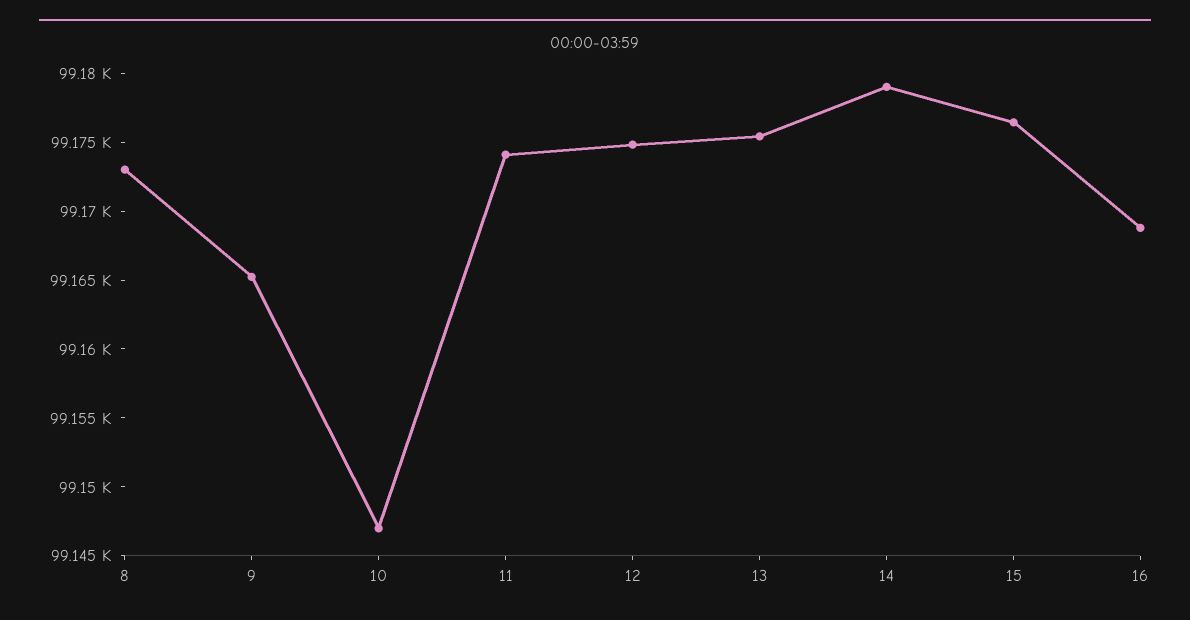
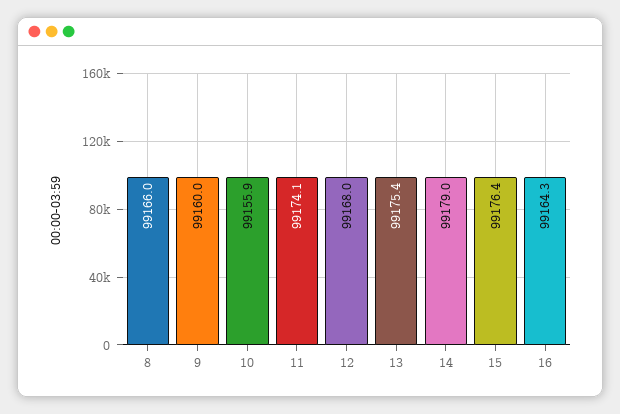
8: 99173 -> 99166
9: 99165 -> 99160
10: 99147 -> 99155.9
12: 99175 -> 99168
16: 99169 -> 99164.3

